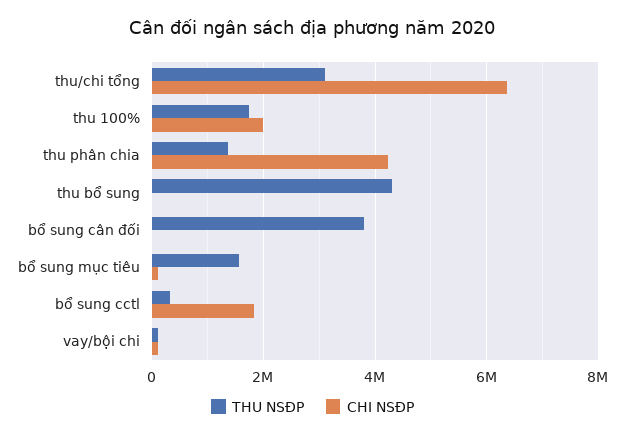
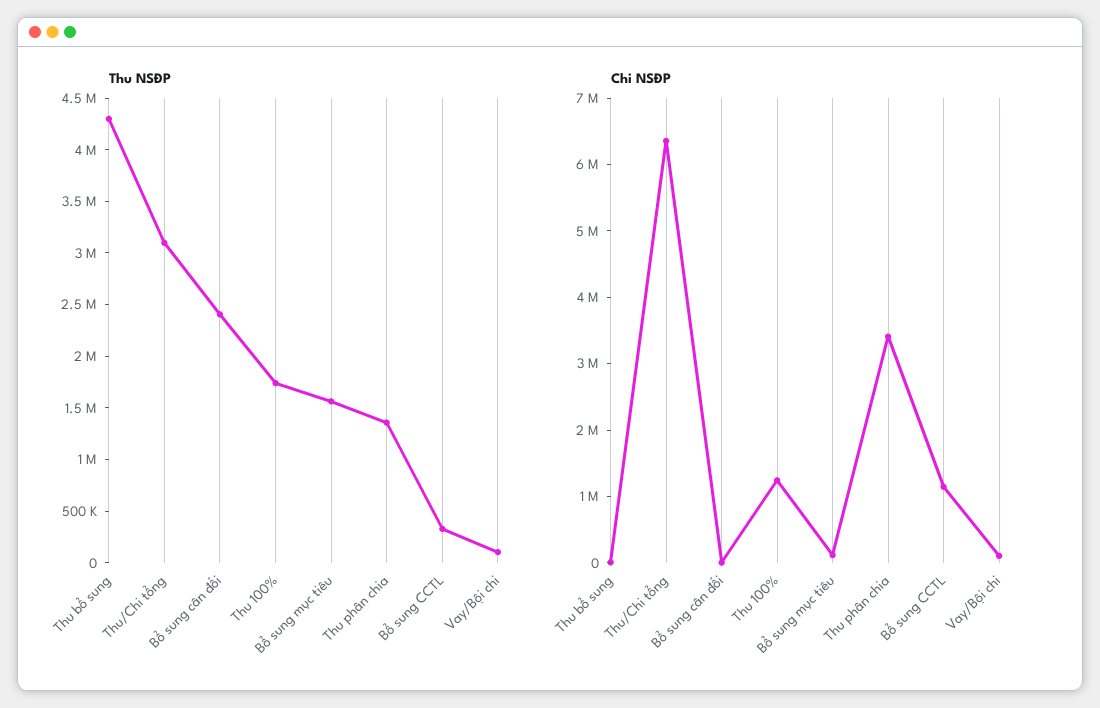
CHI NSĐP, thu 100%: 2000000 -> 1200000
CHI NSĐP, thu phân chia: 4200000 -> 3400000
THU NSĐP, bổ sung cân đối: 3800000 -> 2400000
CHI NSĐP, bổ sung cctl: 1800000 -> 1200000

